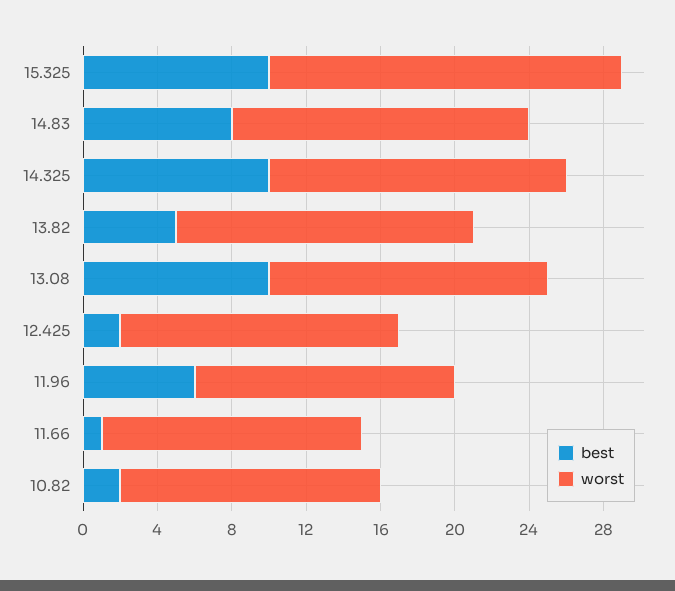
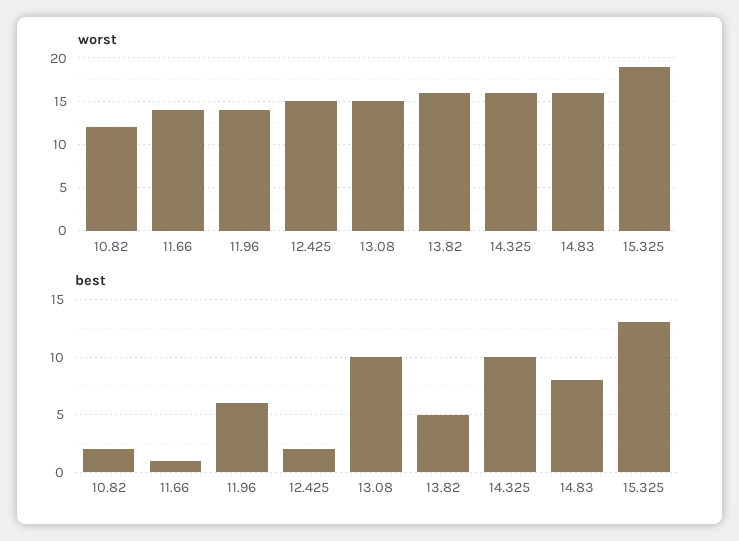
best, 15.325: 10 -> 13
worst, 10.82: 14 -> 12

